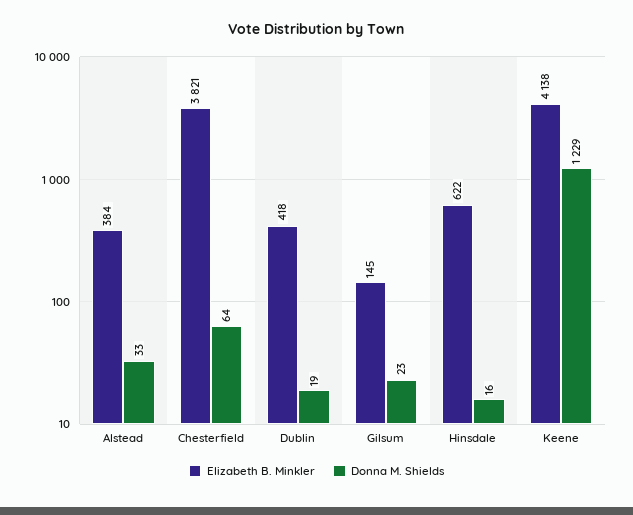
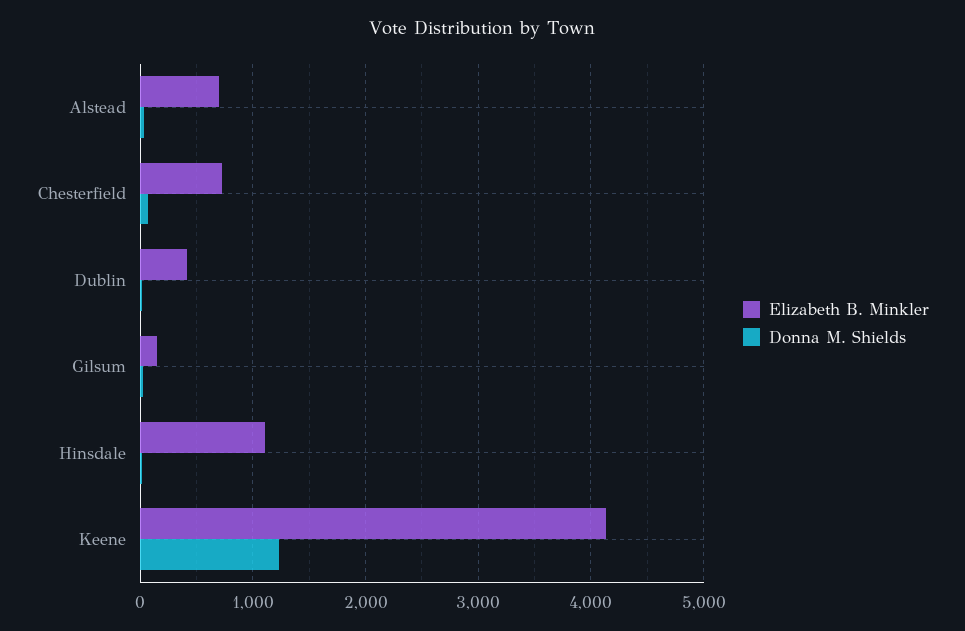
Elizabeth B. Minkler, Alstead: 384 -> 700
Elizabeth B. Minkler, Chesterfield: 3821 -> 700
Elizabeth B. Minkler, Hinsdale: 622 -> 1100

